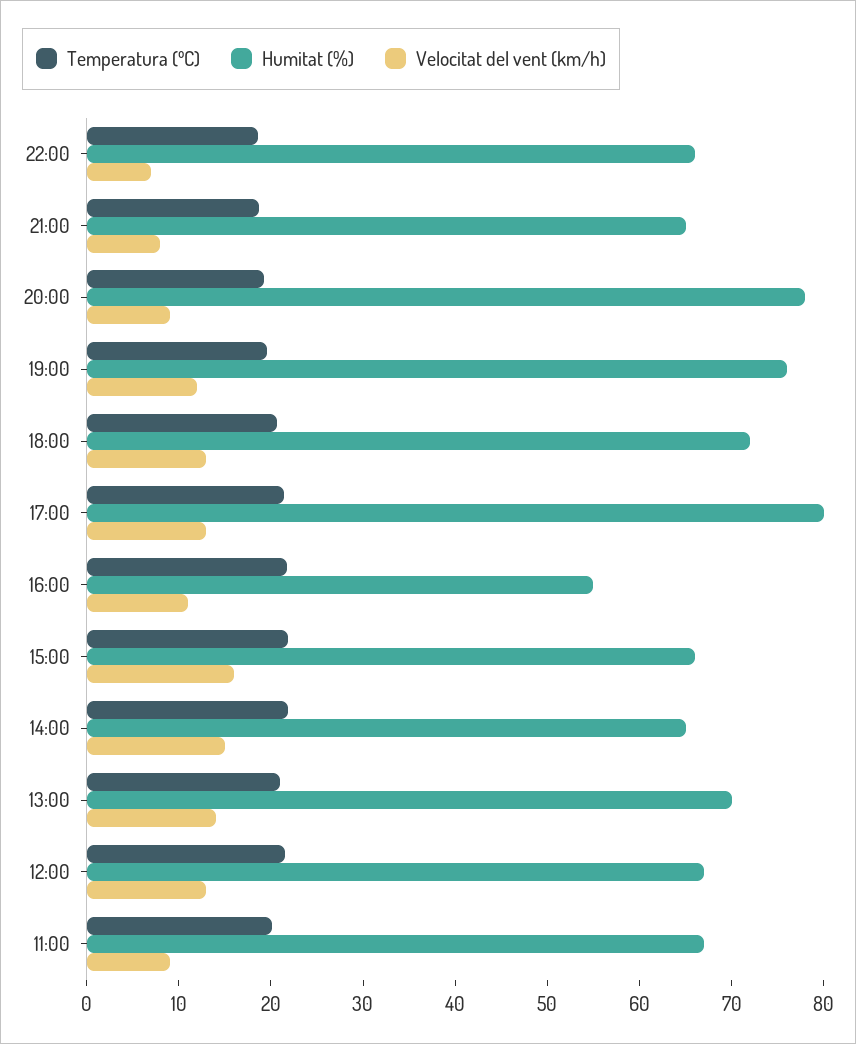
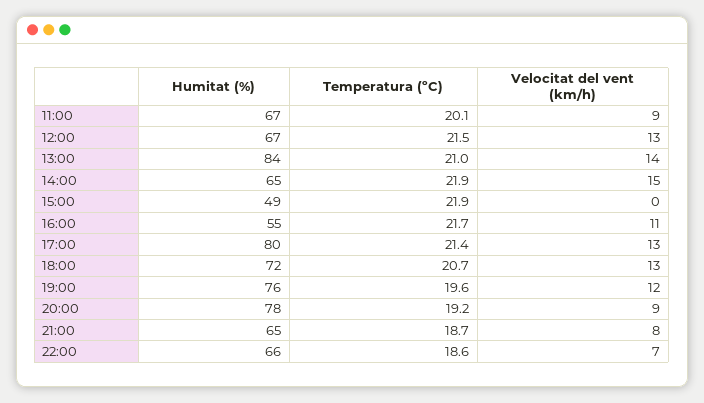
Humitat (%), 15:00: 66 -> 49
Velocitat del vent (km/h), 15:00: 16 -> 0
Humitat (%), 13:00: 70 -> 84

